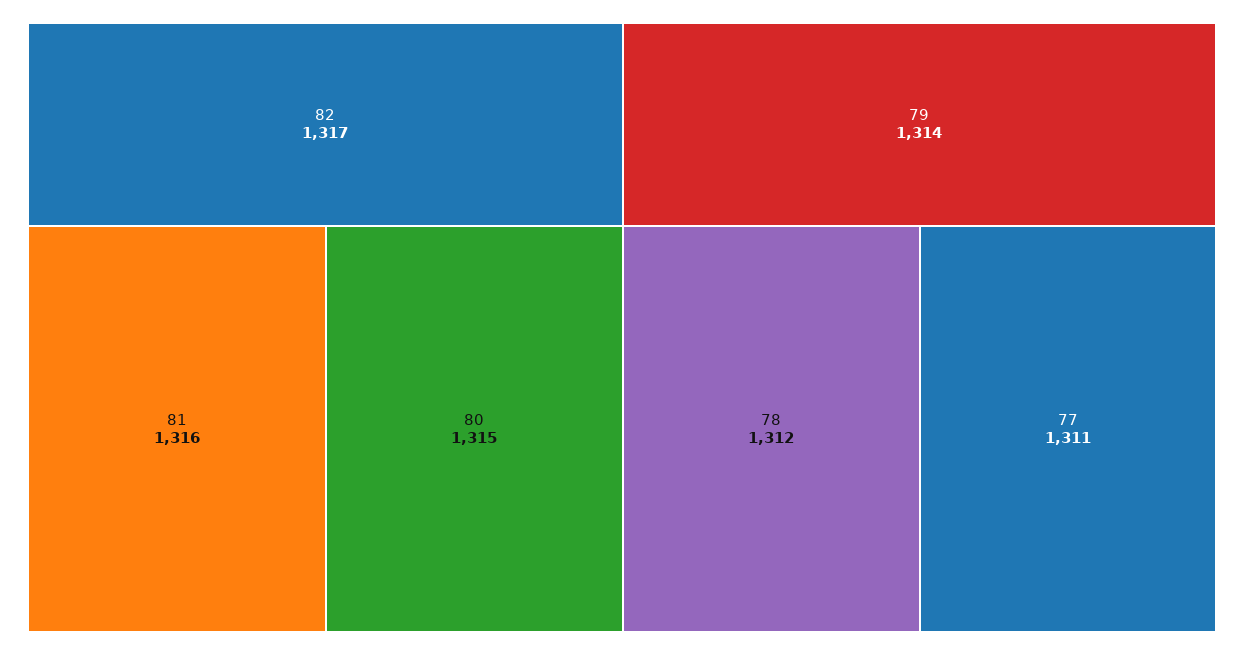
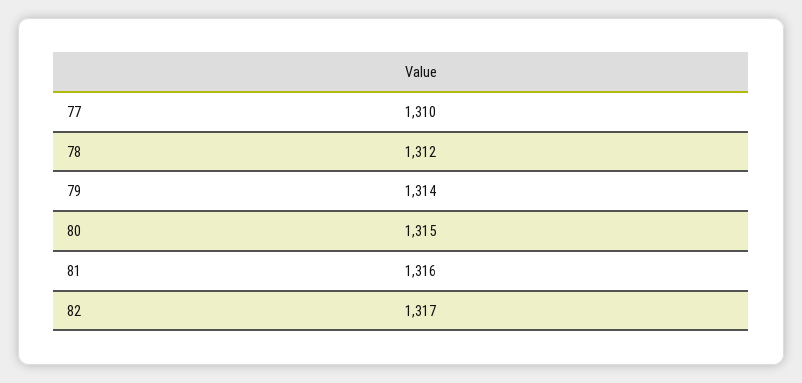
77: 1311 -> 1310

